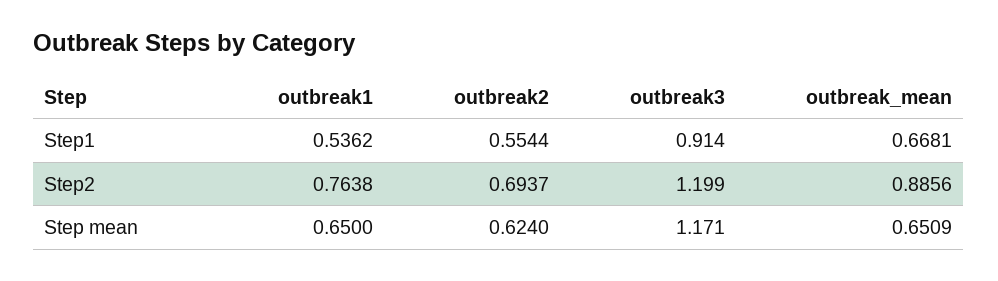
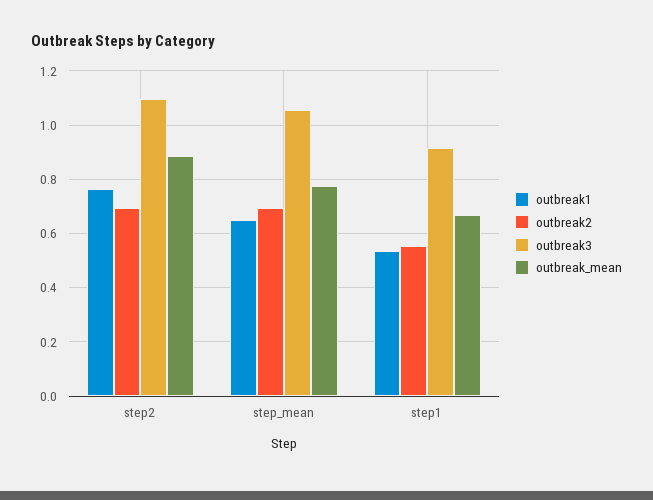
outbreak3, Step2: 1.199 -> 1.1
outbreak2, Step mean: 0.624 -> 0.7
outbreak3, Step mean: 1.171 -> 1.05
outbreak_mean, Step mean: 0.6509 -> 0.775

